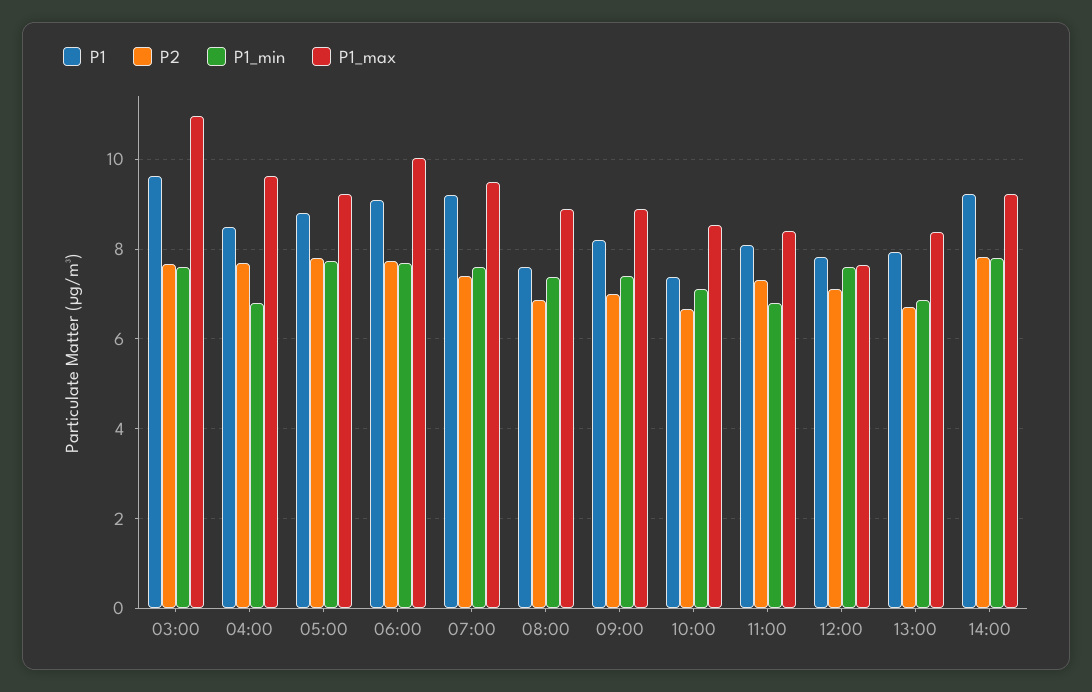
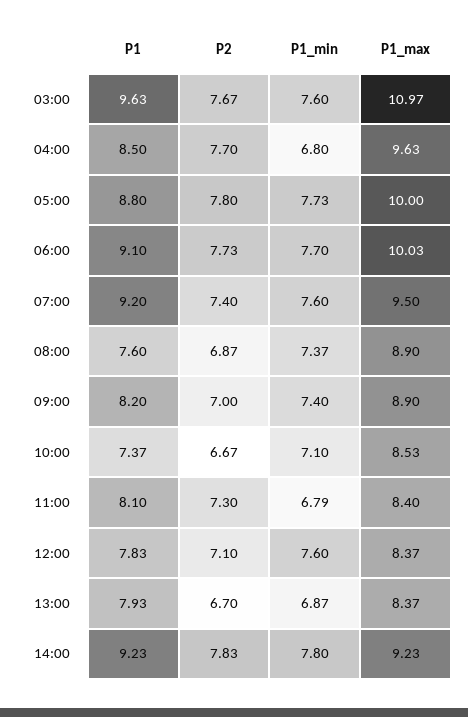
P1_max, 05:00: 9.2 -> 10
P1_max, 12:00: 7.6 -> 8.37

